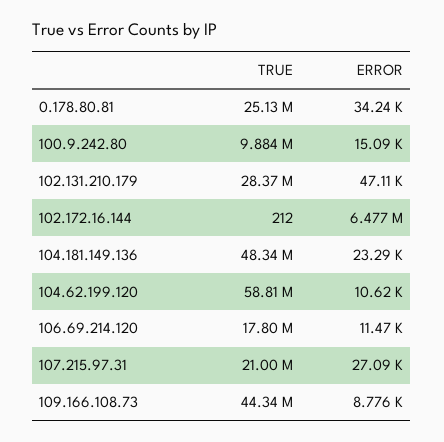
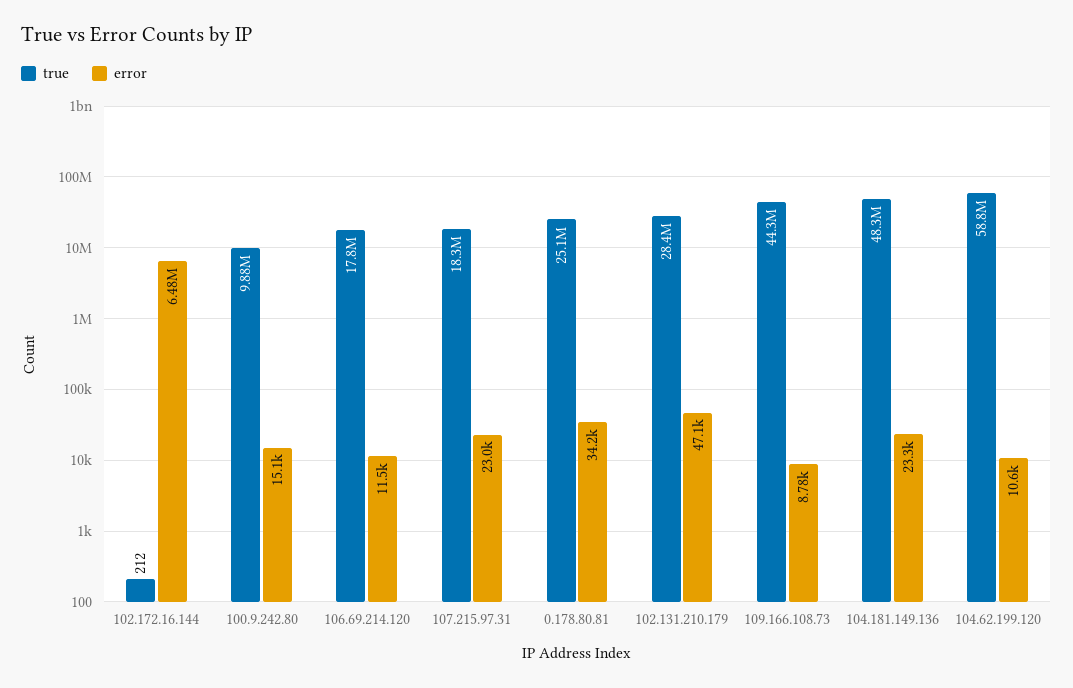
TRUE, 107.215.97.31: 21000000 -> 18300000
ERROR, 107.215.97.31: 27090 -> 23000

